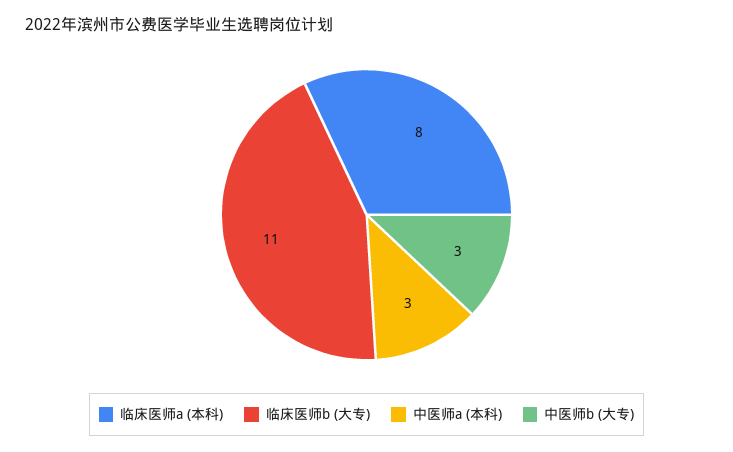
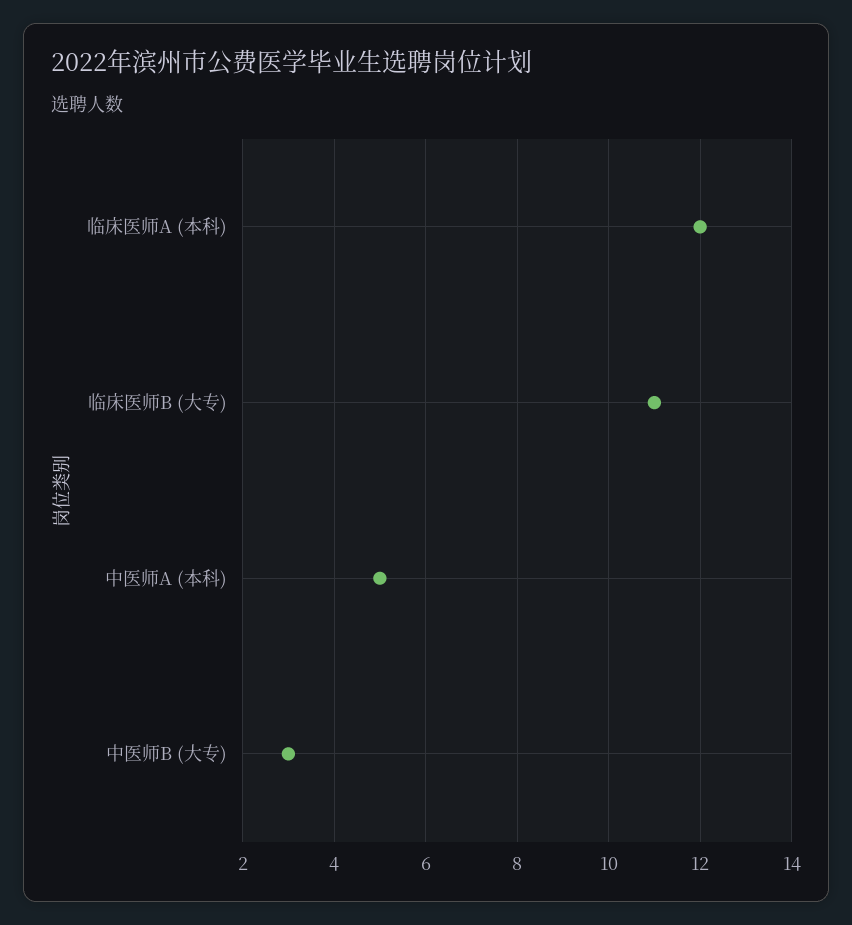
临床医师a (本科): 8 -> 12
中医师a (本科): 3 -> 5

